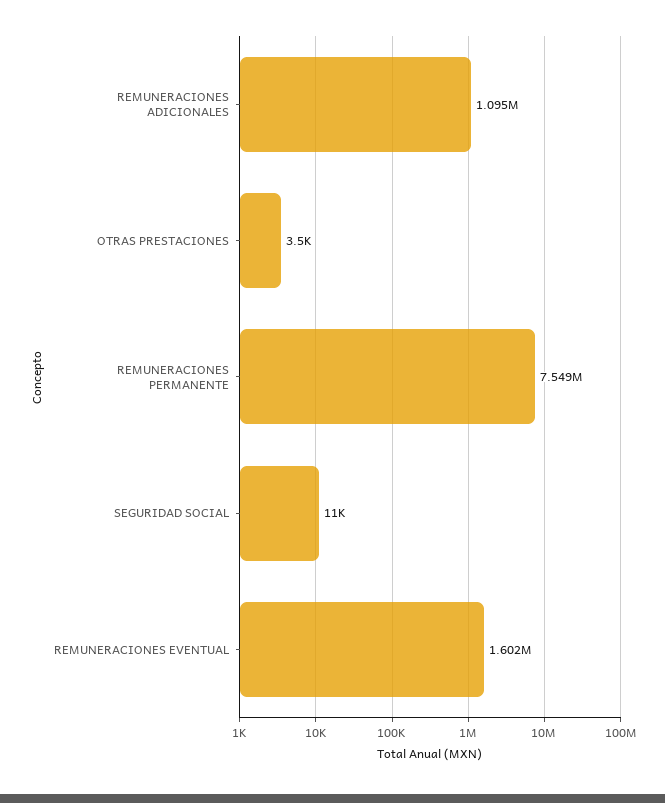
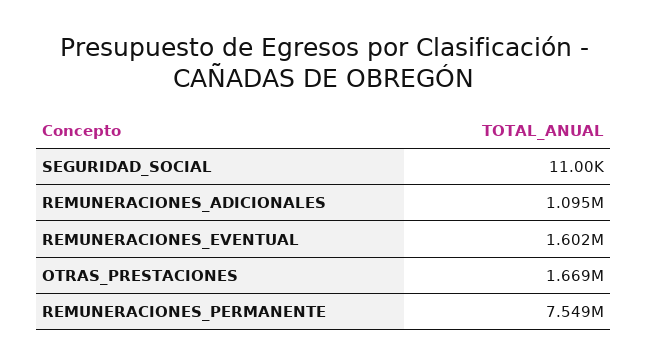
OTRAS PRESTACIONES: 3500 -> 1669000

